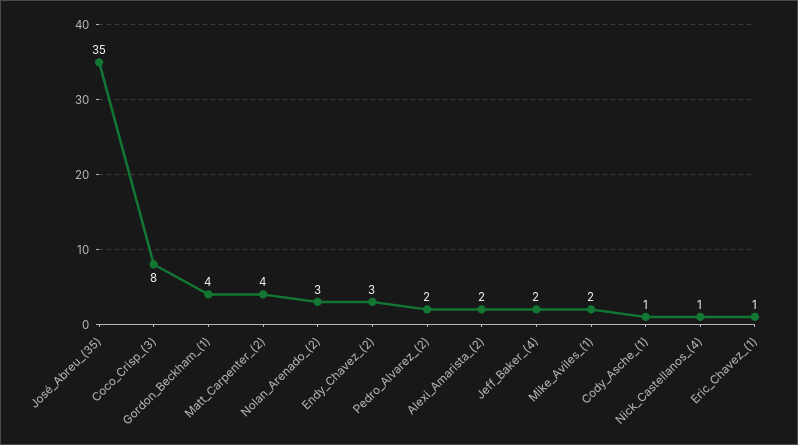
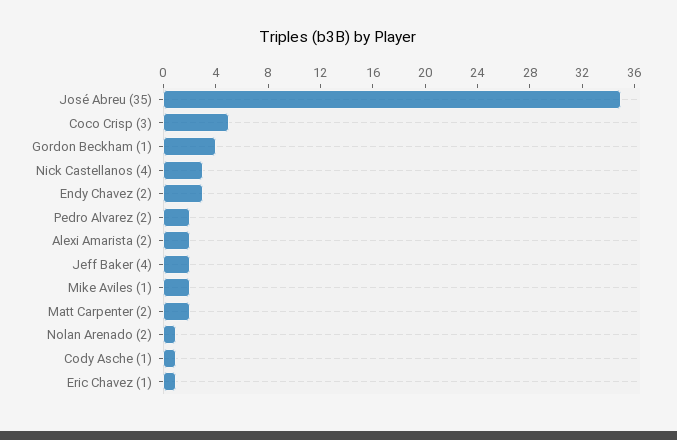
Coco_Crisp_(3): 8 -> 5
Matt_Carpenter_(2): 4 -> 2
Nolan_Arenado_(2): 3 -> 1
Nick_Castellanos_(4): 1 -> 3

